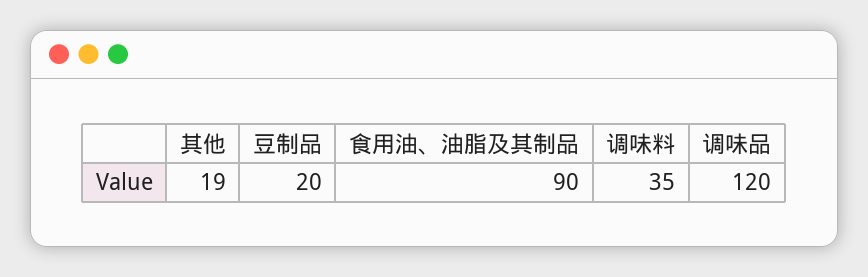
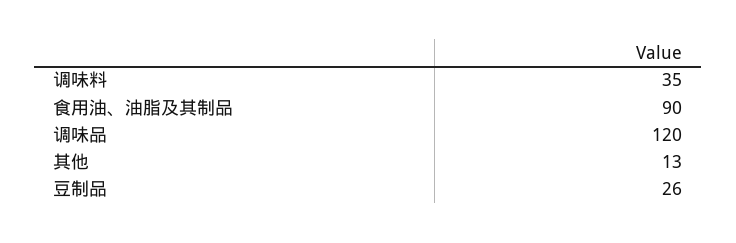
其他: 19 -> 13
豆制品: 20 -> 26

